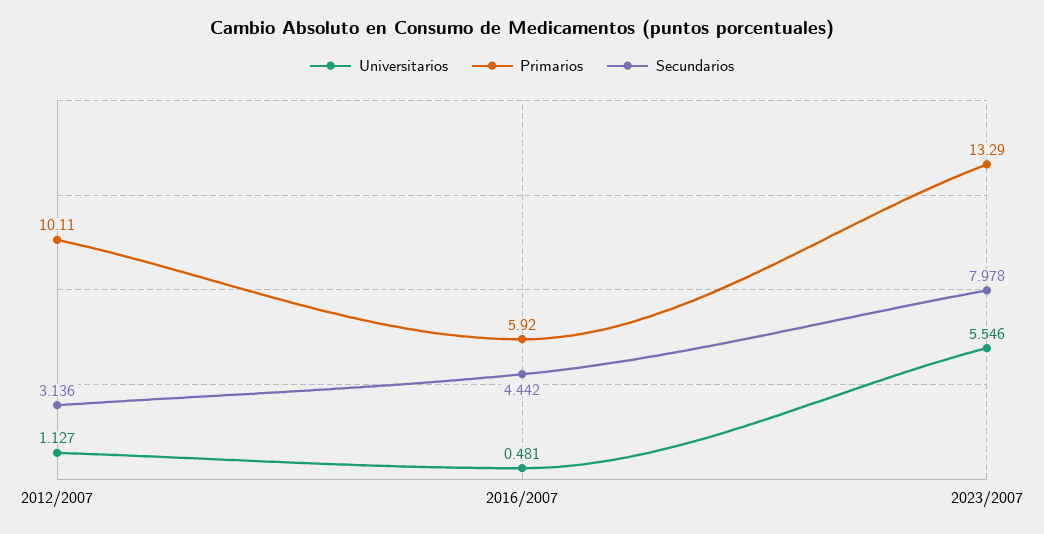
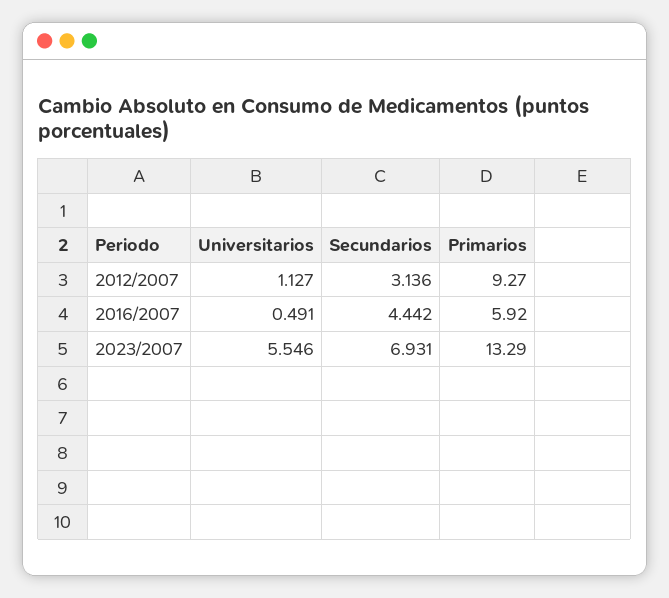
Primarios, 2012/2007: 10.11 -> 9.27
Universitarios, 2016/2007: 0.481 -> 0.491
Secundarios, 2023/2007: 7.978 -> 6.931

